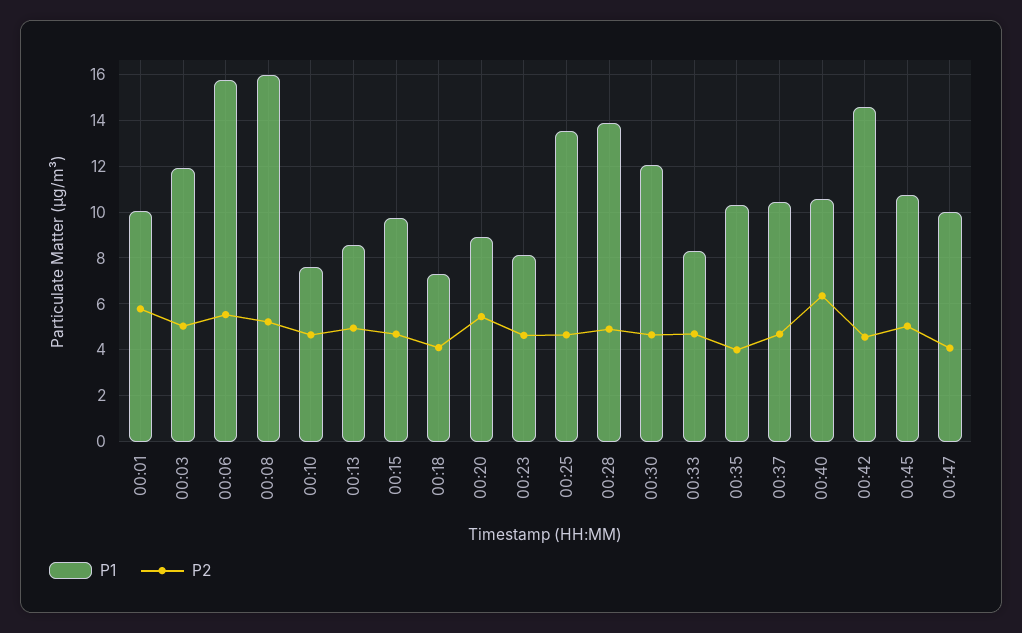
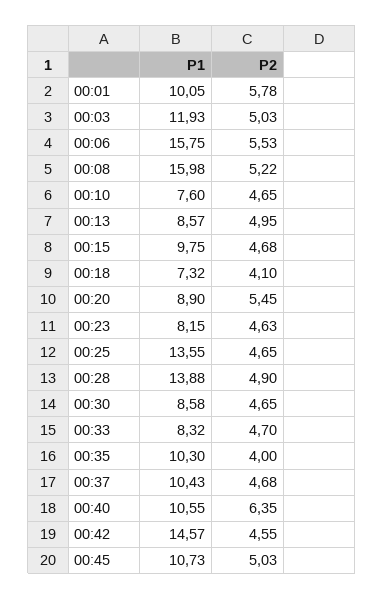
P1, 00:30: 12 -> 8.58
P1, 00:47: 10 -> none
P2, 00:47: 4 -> none

